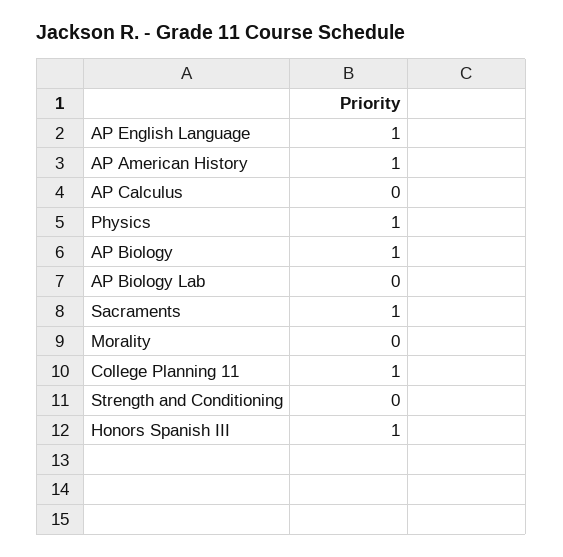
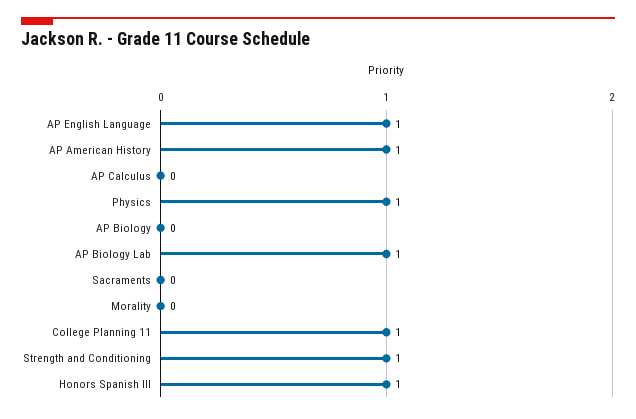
AP Biology: 1 -> 0
AP Biology Lab: 0 -> 1
Sacraments: 1 -> 0
Strength and Conditioning: 0 -> 1

